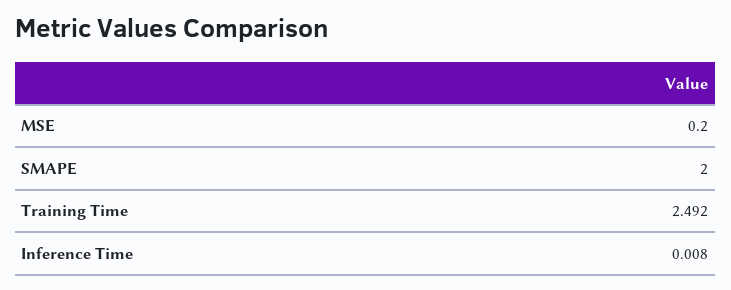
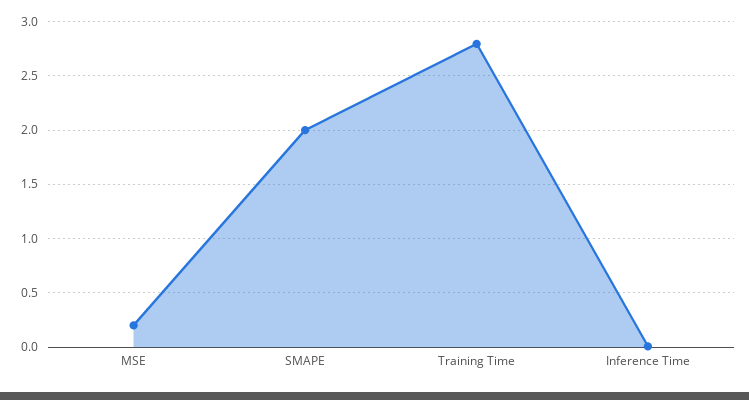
Training Time: 2.492 -> 2.8

